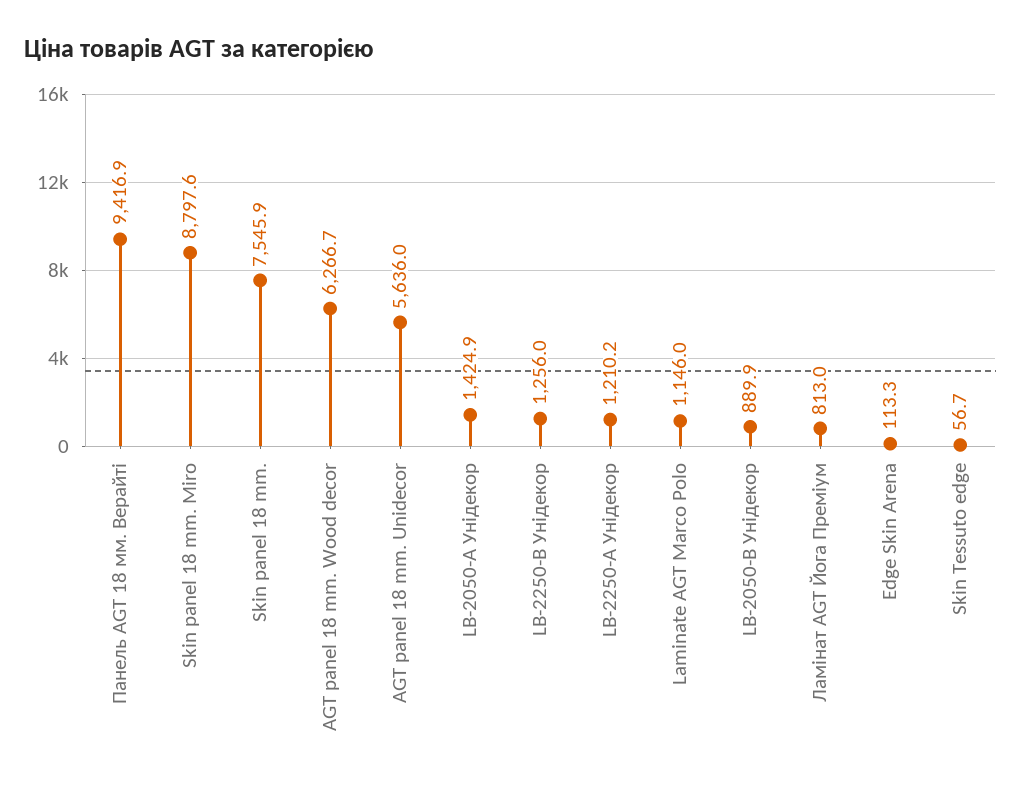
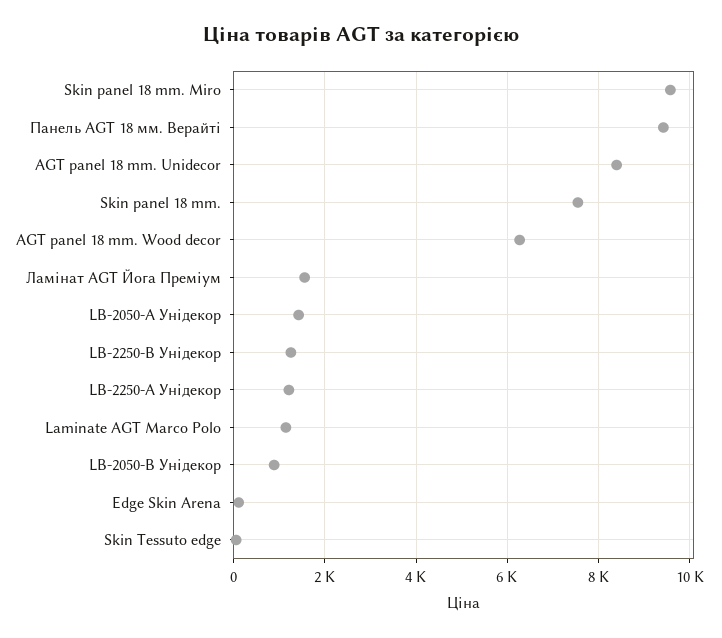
Skin panel 18 mm. Miro: 8797.6 -> 9600
AGT panel 18 mm. Unidecor: 5636 -> 8400
Ламінат AGT Йога Преміум: 813 -> 1600

